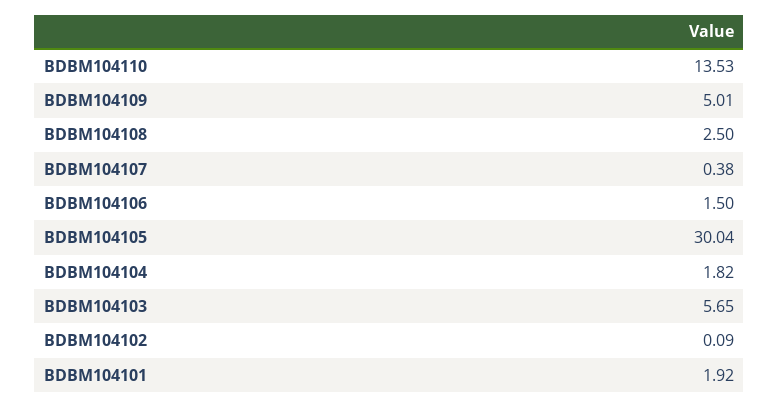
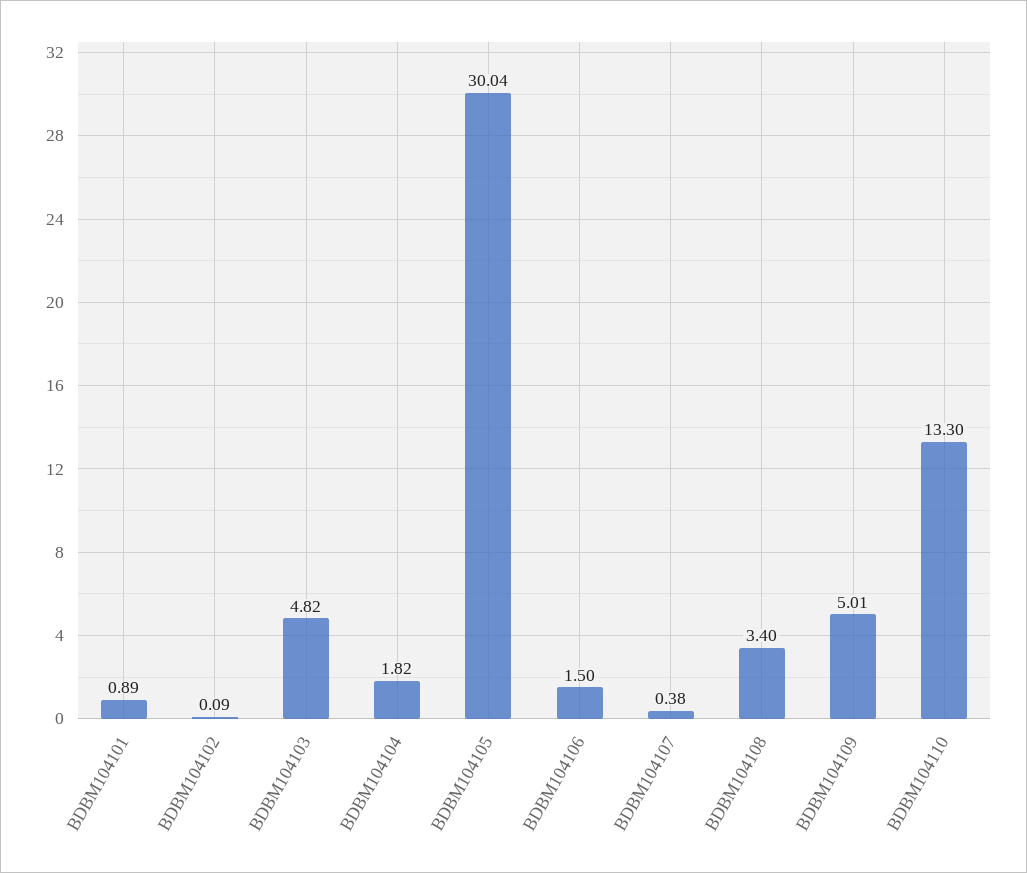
BDBM104110: 13.53 -> 13.3
BDBM104108: 2.5 -> 3.4
BDBM104103: 5.65 -> 4.82
BDBM104101: 1.92 -> 0.89

